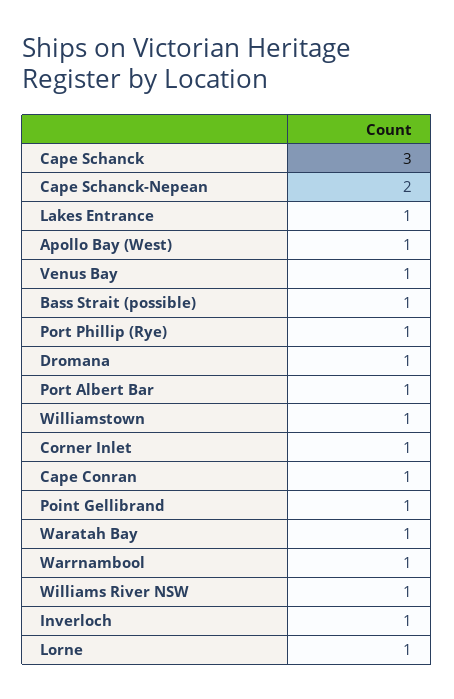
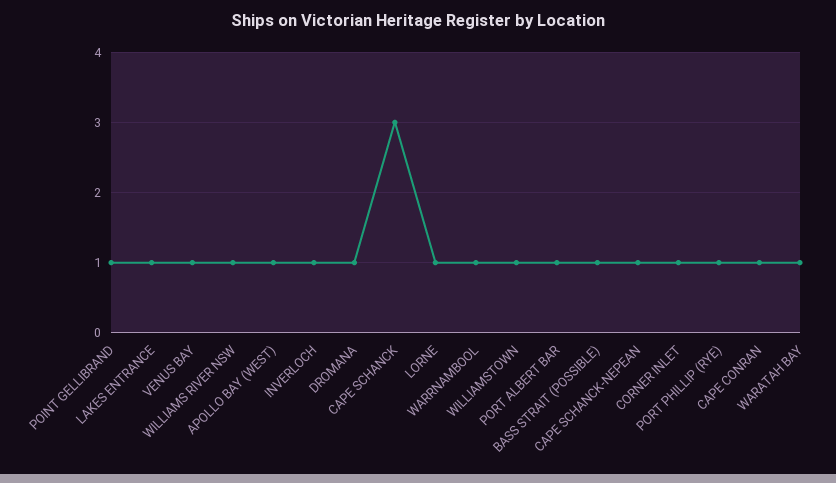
Cape Schanck-Nepean: 2 -> 1

